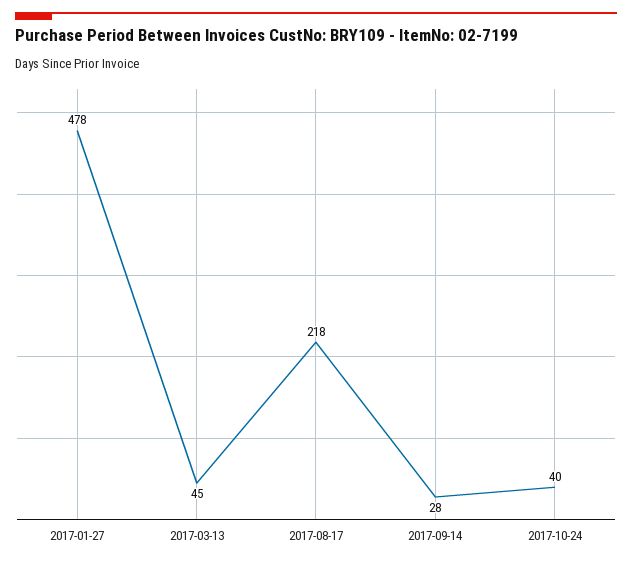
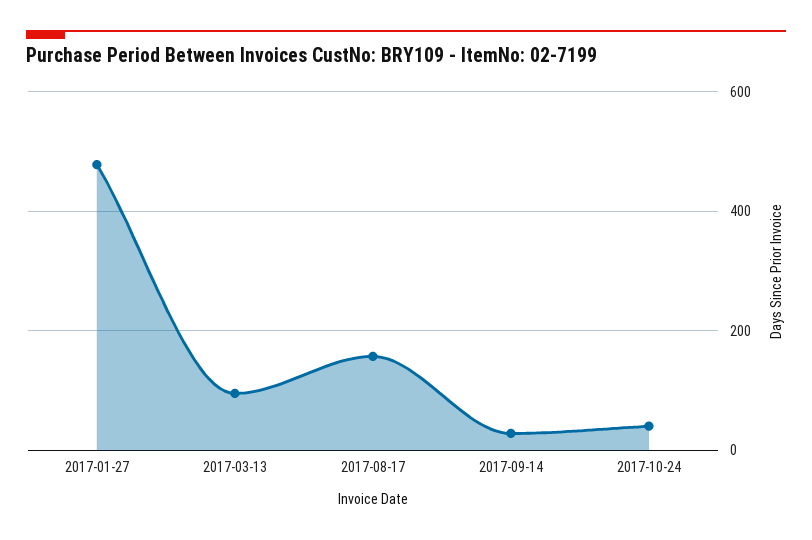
2017-03-13: 45 -> 100
2017-08-17: 218 -> 160

